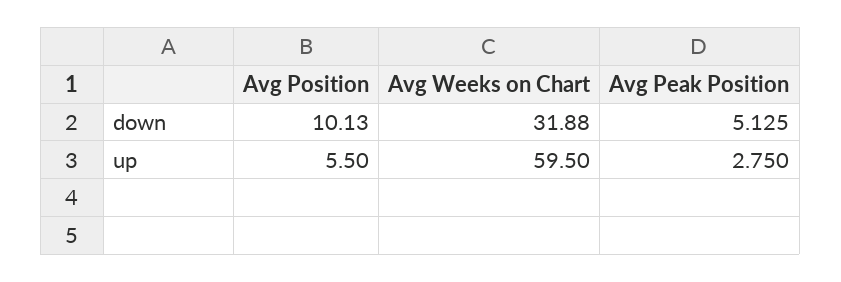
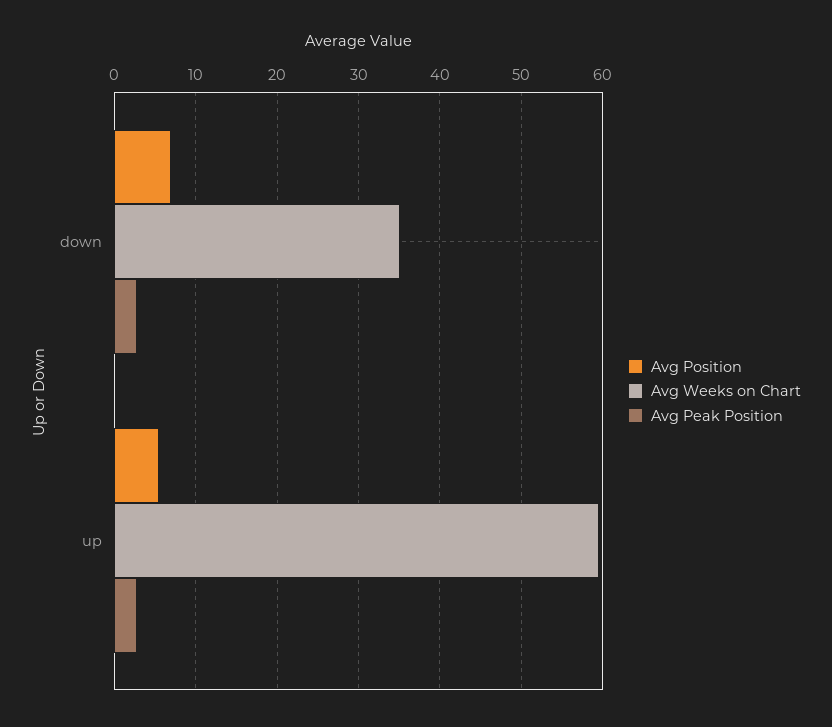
Avg Position, down: 10.13 -> 7
Avg Weeks on Chart, down: 31.88 -> 35
Avg Peak Position, down: 5.125 -> 3

